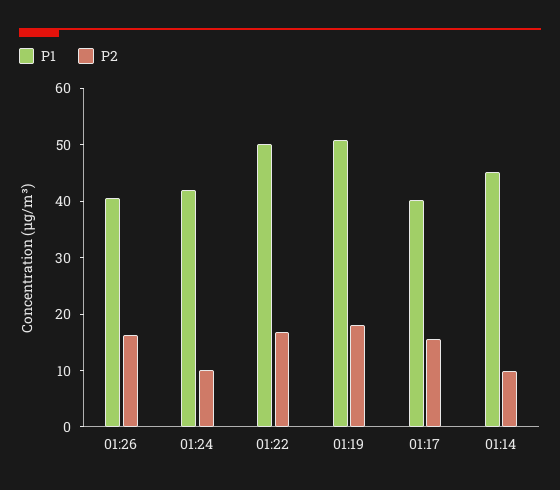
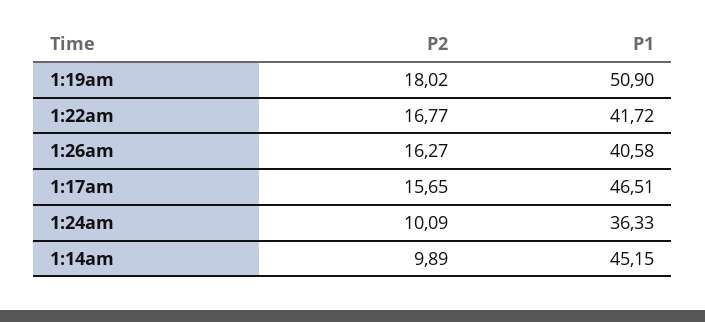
P1, 01:24: 42 -> 36.33
P1, 01:22: 50 -> 41.72
P1, 01:17: 40 -> 46.51

